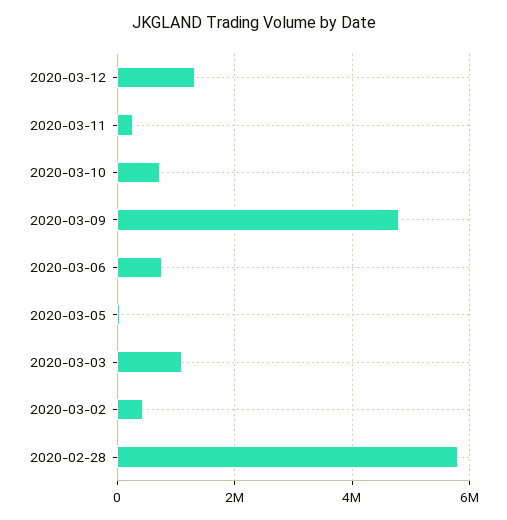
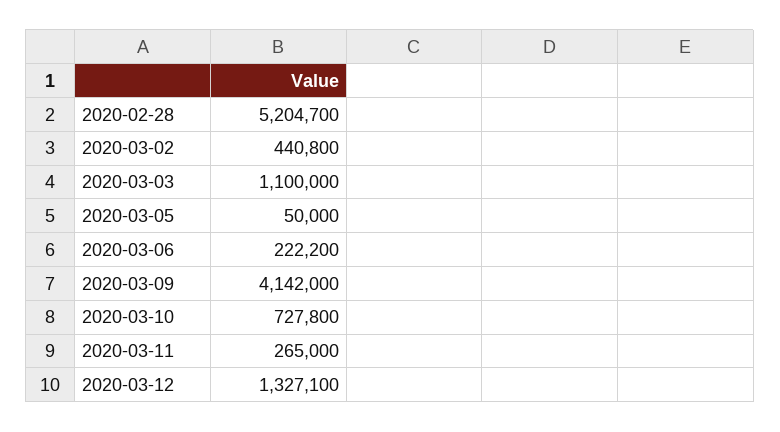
2020-03-09: 4800000 -> 4142000
2020-03-06: 800000 -> 222200
2020-02-28: 5800000 -> 5204700

